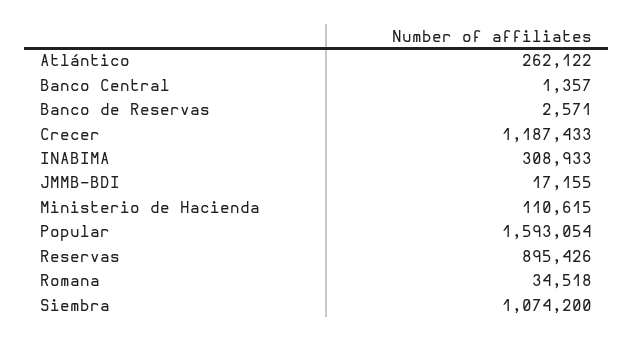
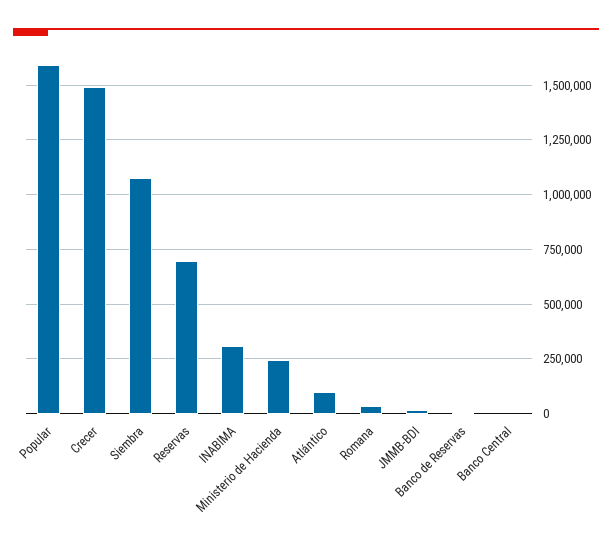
Atlántico: 262122 -> 100000
Crecer: 1187433 -> 1500000
Ministerio de Hacienda: 110615 -> 250000
Reservas: 895426 -> 700000

